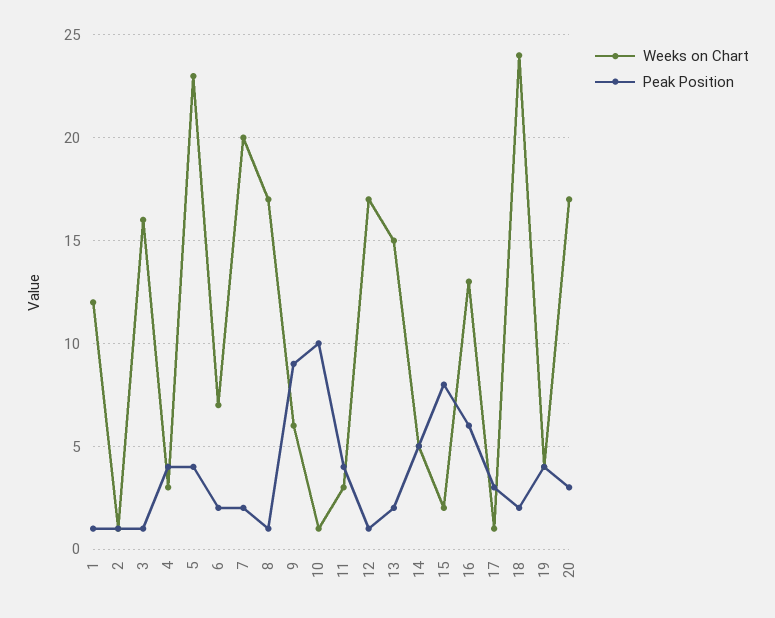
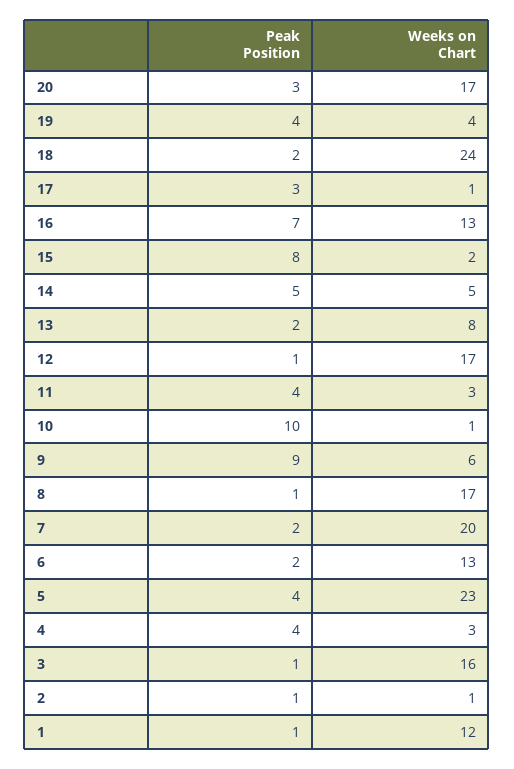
Weeks on Chart, 6: 7 -> 13
Weeks on Chart, 13: 15 -> 8
Peak Position, 16: 6 -> 7

